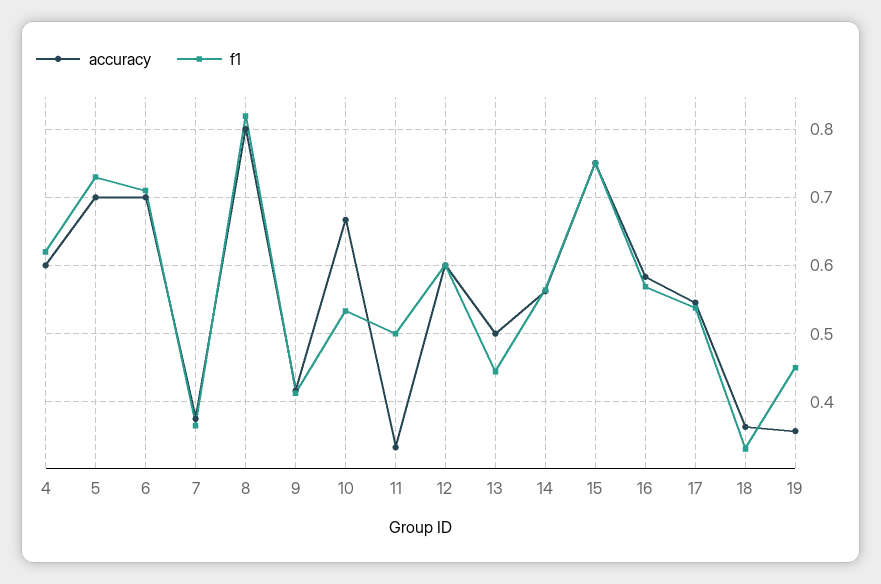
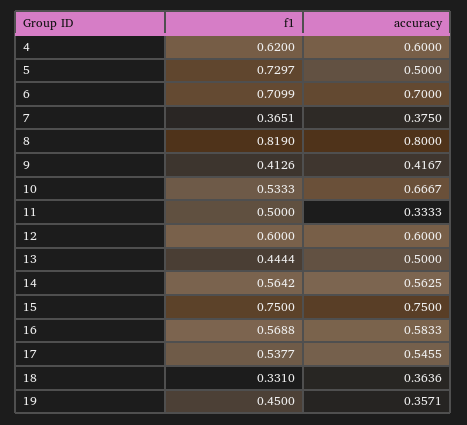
accuracy, 5: 0.7 -> 0.5

